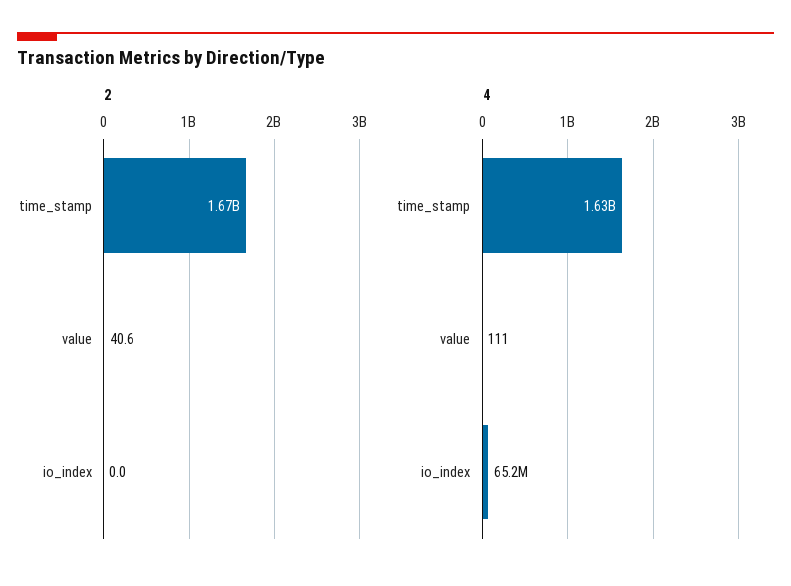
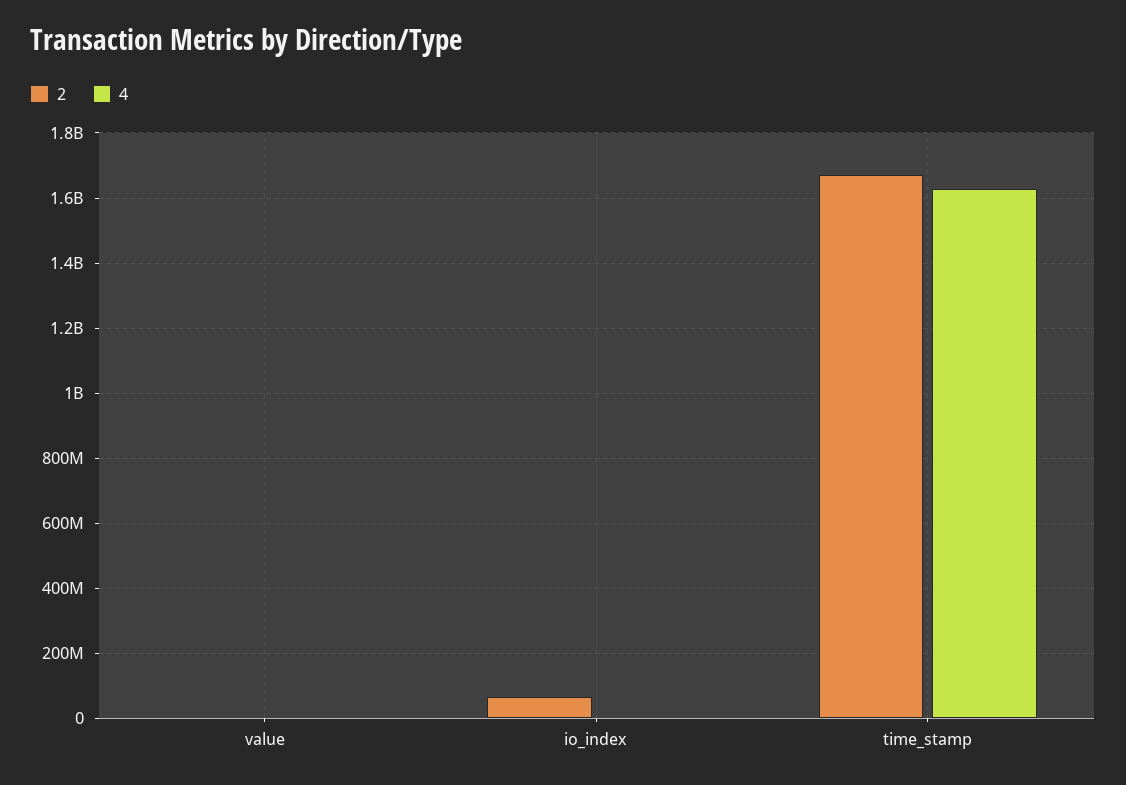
2, io_index: 0 -> 60000000
4, io_index: 65200000 -> 0

